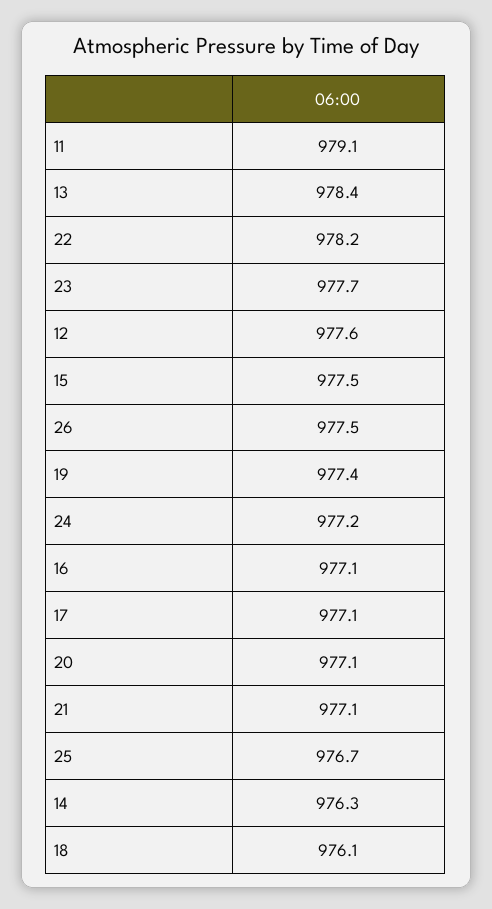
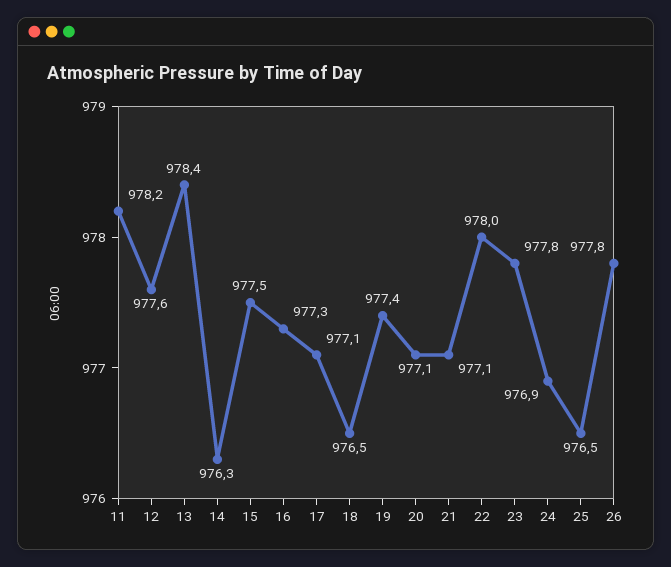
11: 979.1 -> 978.2
22: 978.2 -> 978
23: 977.7 -> 977.8
26: 977.5 -> 977.8
24: 977.2 -> 976.9
16: 977.1 -> 977.3
25: 976.7 -> 976.5
18: 976.1 -> 976.5

